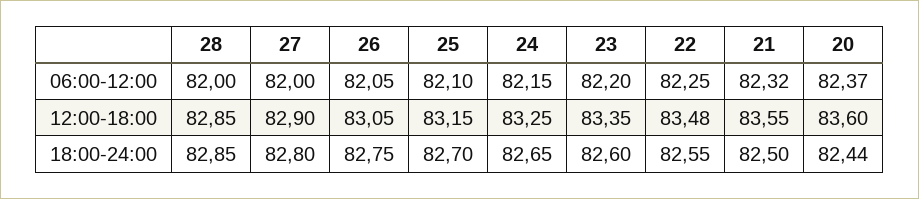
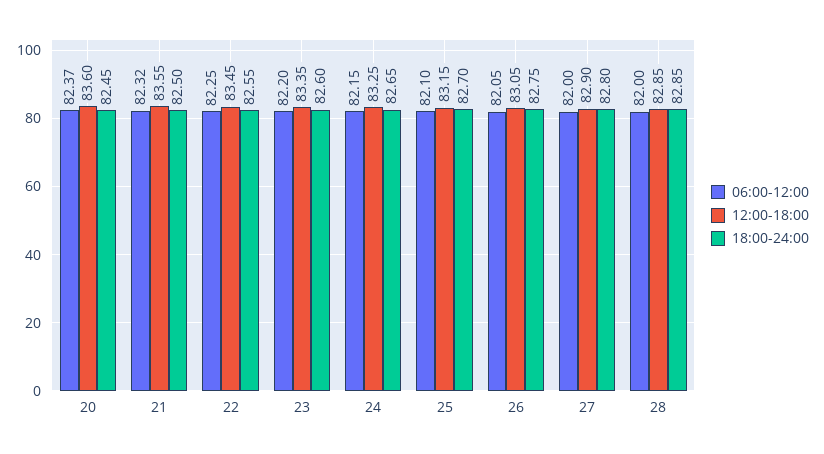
12:00-18:00, 22: 83.48 -> 83.45
18:00-24:00, 20: 82.44 -> 82.45

